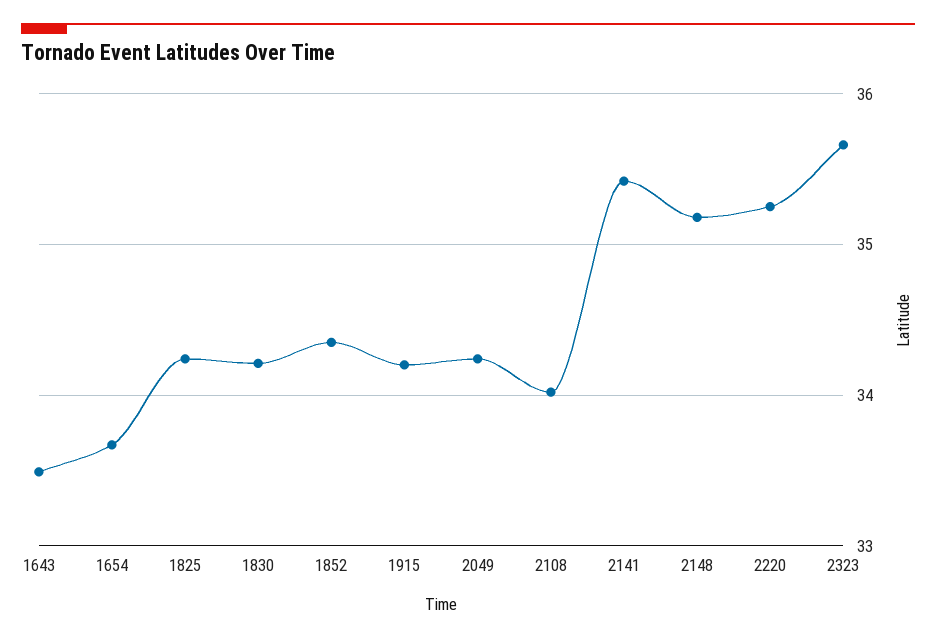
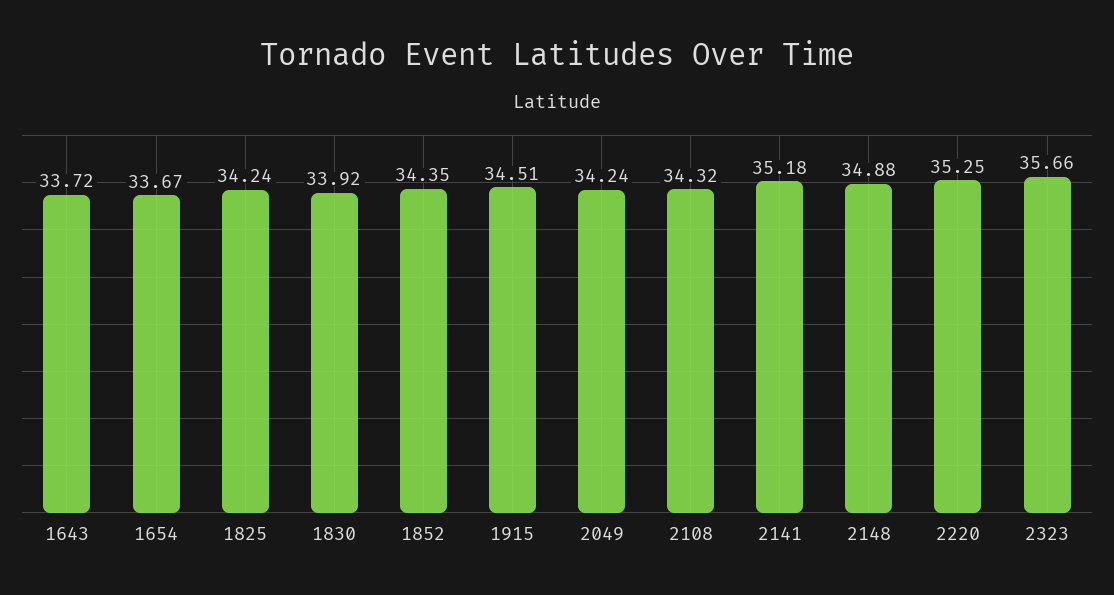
1643: 33.5 -> 33.72
1830: 34.2 -> 33.92
1915: 34.2 -> 34.51
2108: 34 -> 34.32
2141: 35.4 -> 35.18
2148: 35.2 -> 34.88

